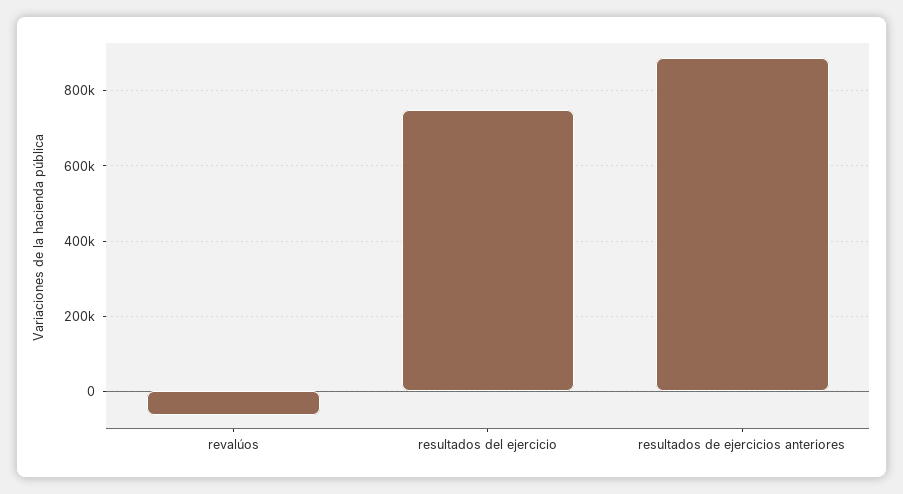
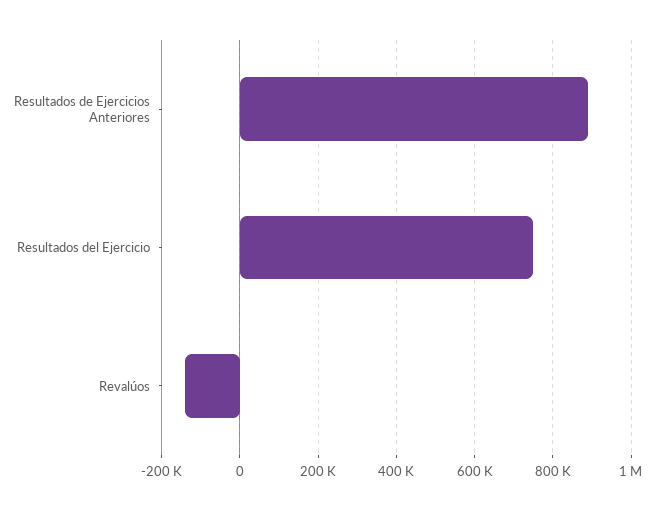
revalúos: -60000 -> -140000

